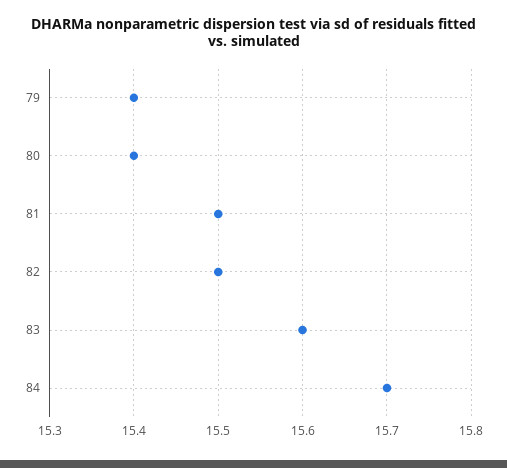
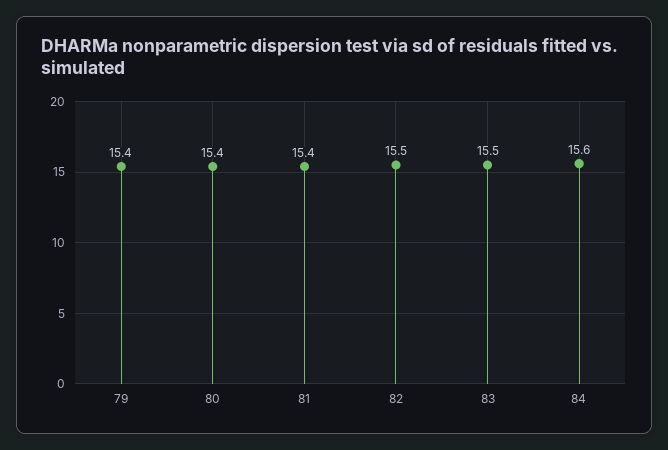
81: 15.5 -> 15.4
83: 15.6 -> 15.5
84: 15.7 -> 15.6

